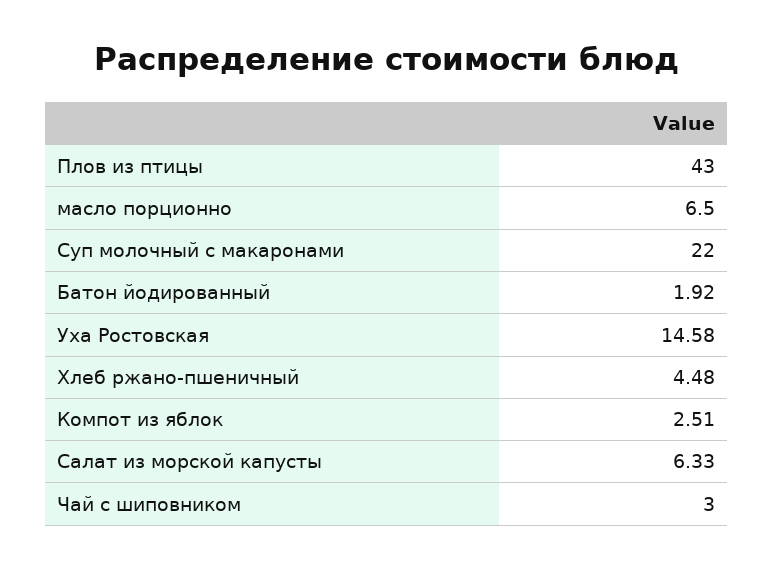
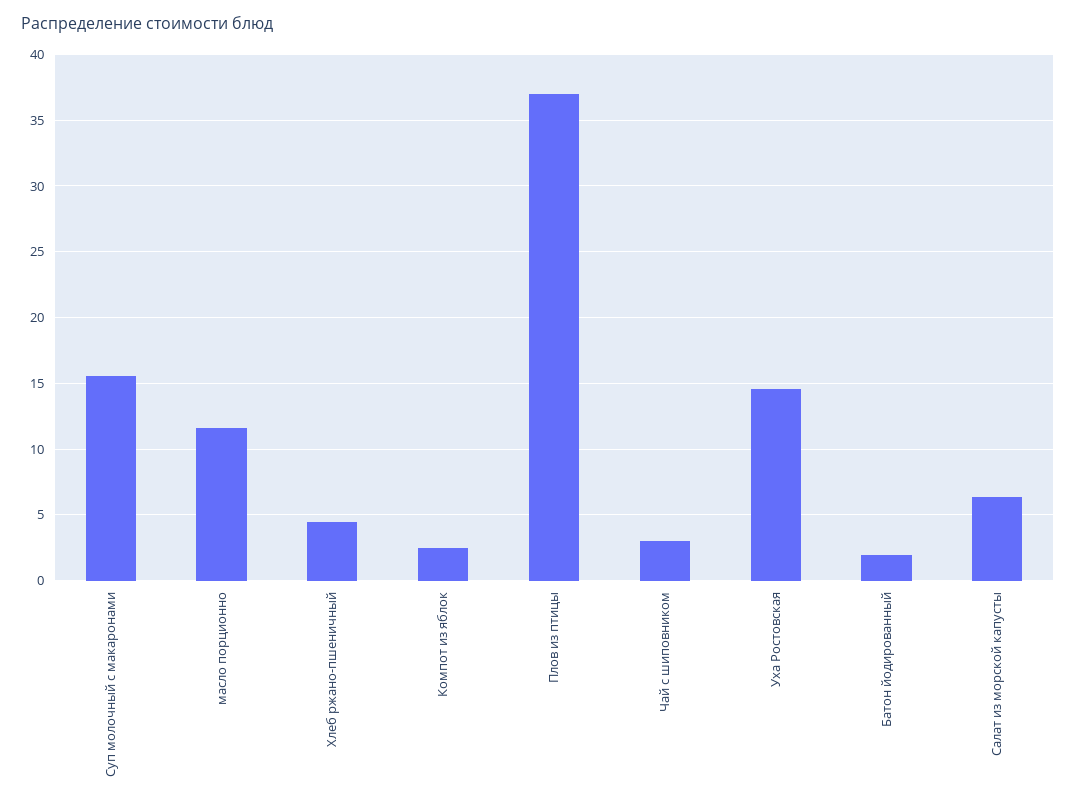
Плов из птицы: 43 -> 37
масло порционно: 6.5 -> 11.5
Суп молочный с макаронами: 22 -> 15.5

